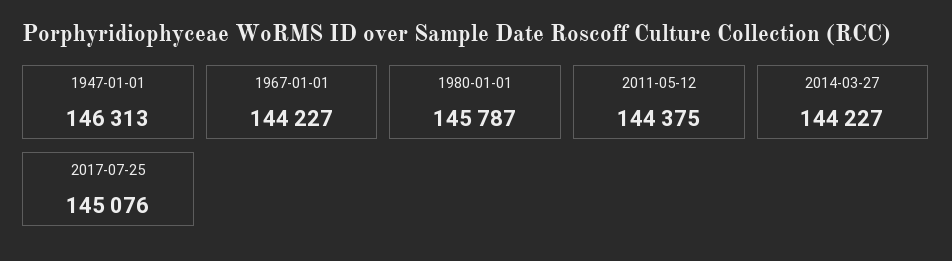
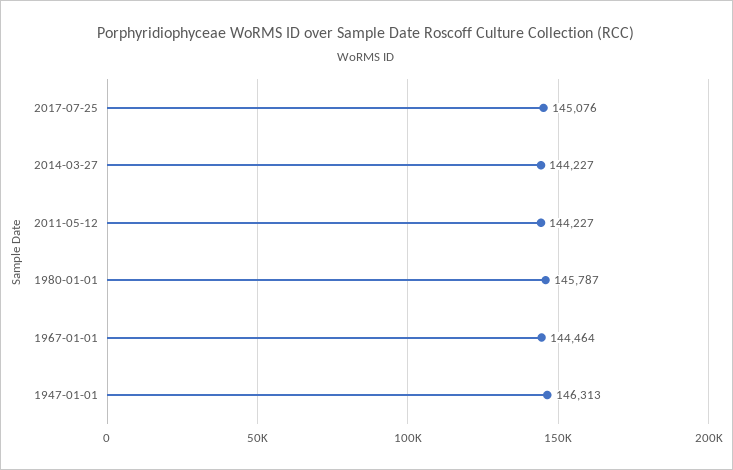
1967-01-01: 144227 -> 144464
2011-05-12: 144375 -> 144227

